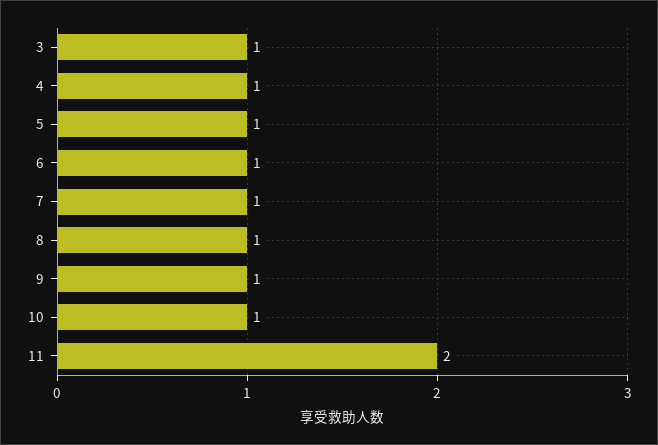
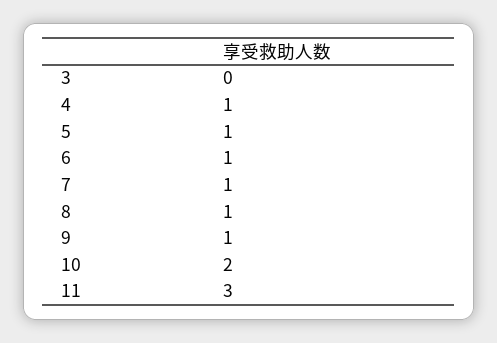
3: 1 -> 0
10: 1 -> 2
11: 2 -> 3

